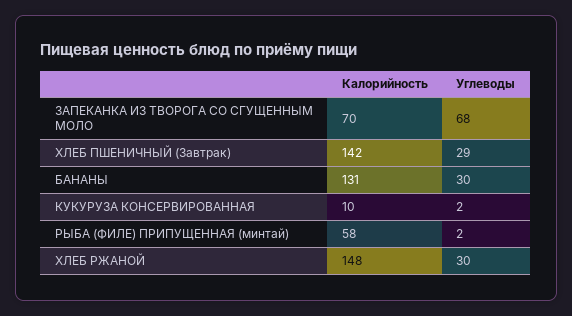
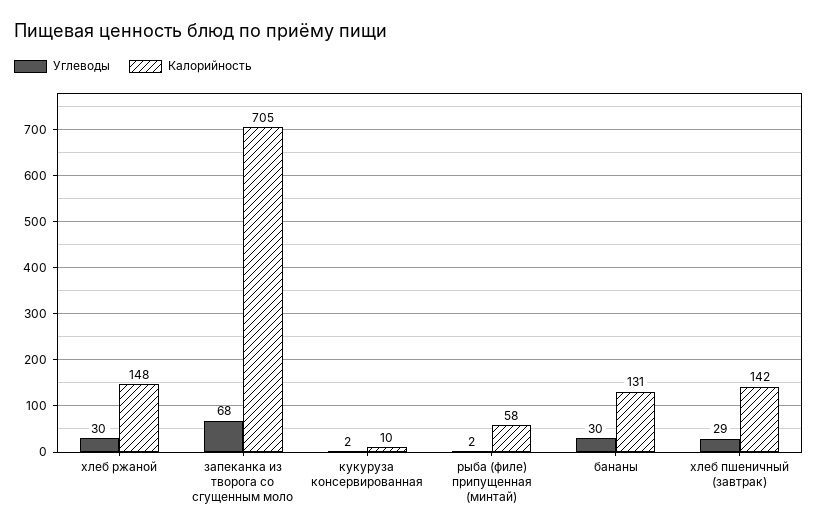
Калорийность, ЗАПЕКАНКА ИЗ ТВОРОГА СО СГУЩЕННЫМ МОЛО: 70 -> 705

